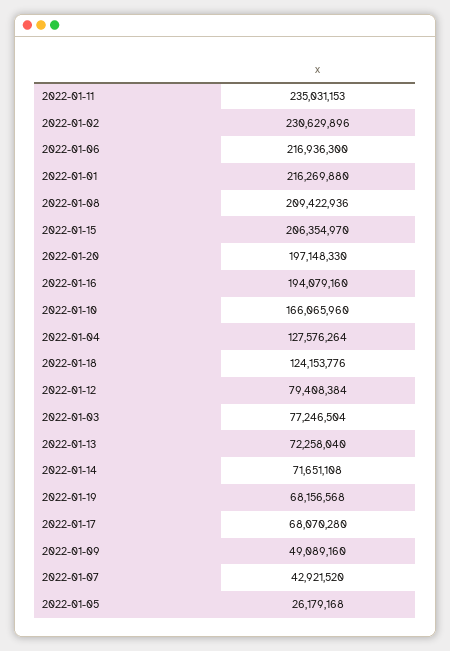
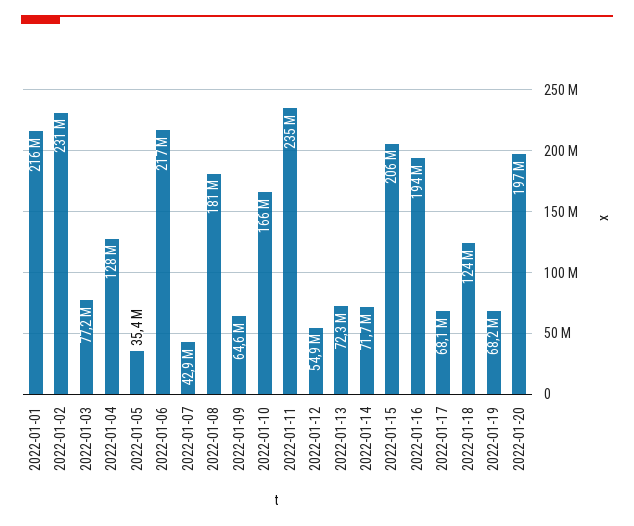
2022-01-08: 209422936 -> 181000000
2022-01-12: 79408384 -> 54900000
2022-01-09: 49089160 -> 64600000
2022-01-05: 26179168 -> 35400000

